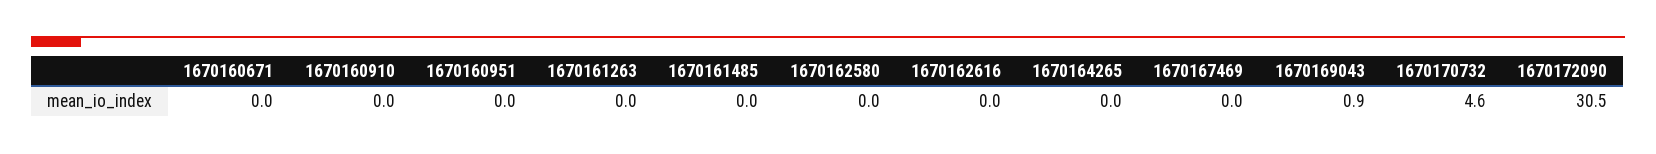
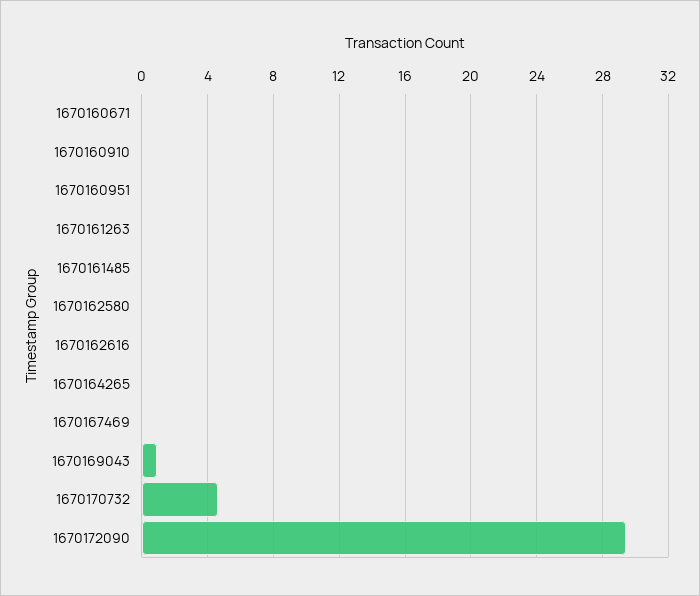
1670172090: 30.5 -> 29.5

